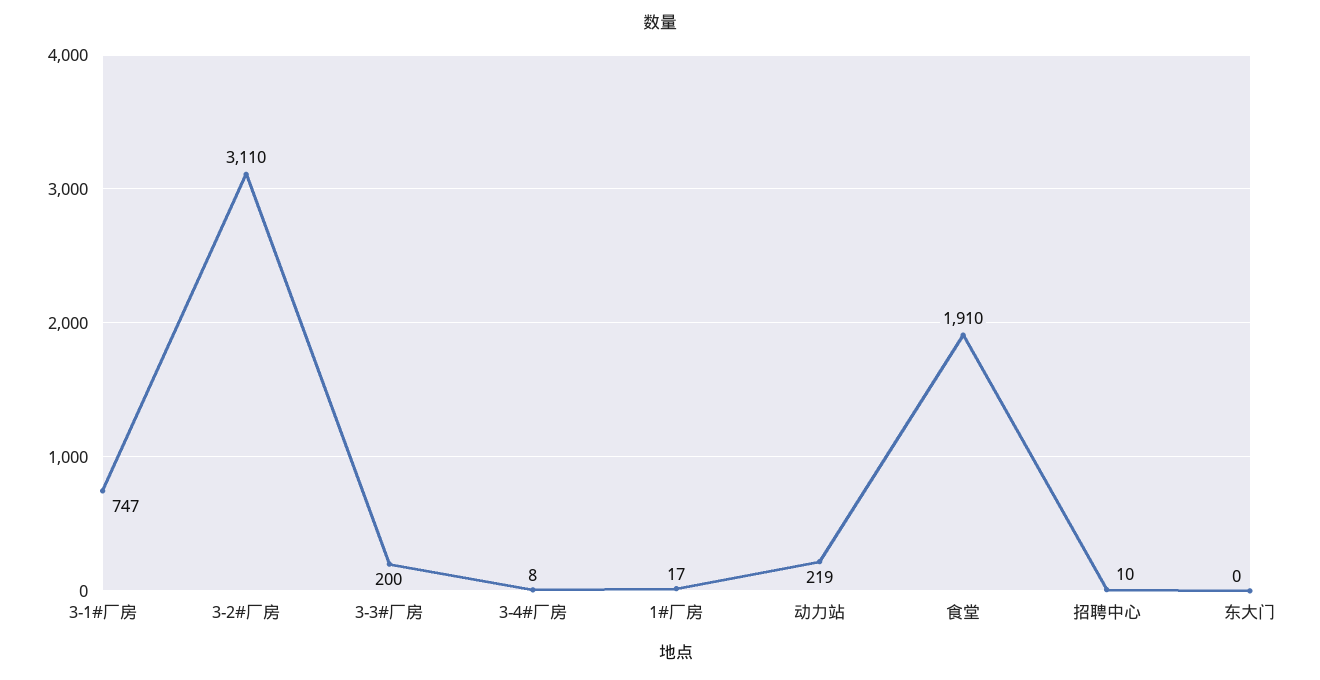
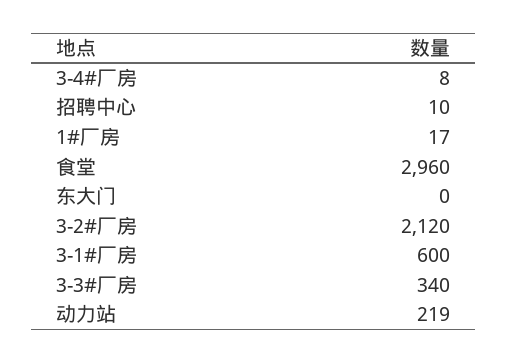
3-1#厂房: 747 -> 600
3-2#厂房: 3110 -> 2120
3-3#厂房: 200 -> 340
食堂: 1910 -> 2960

